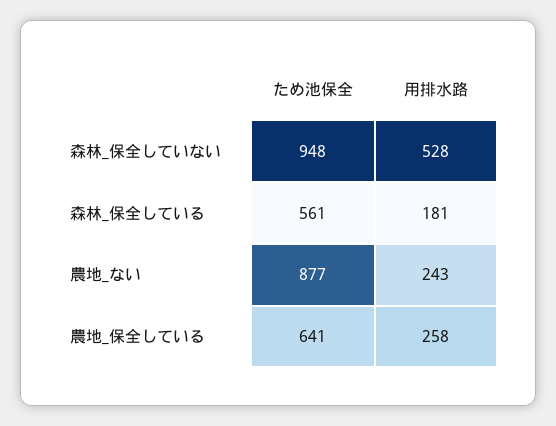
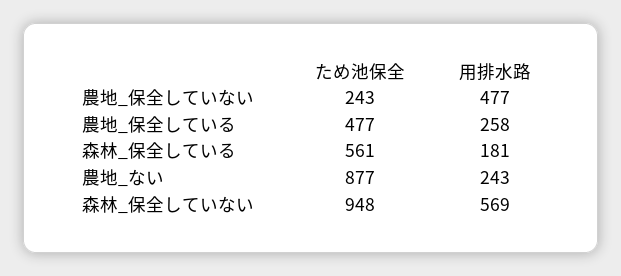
用排水路, 森林_保全していない: 528 -> 569
ため池保全, 農地_保全している: 641 -> 477
ため池保全, 農地_保全していない: none -> 243
用排水路, 農地_保全していない: none -> 477

